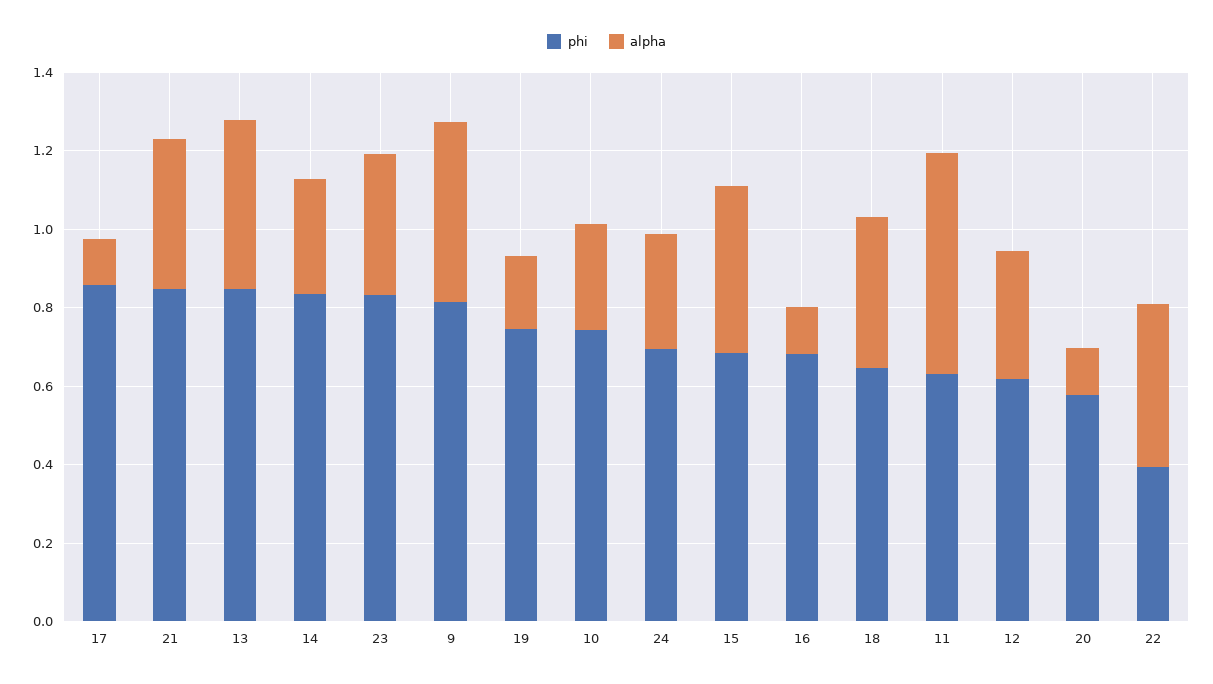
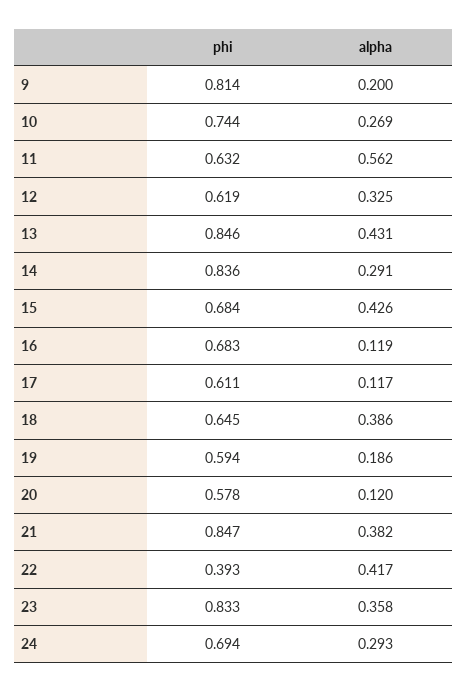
phi, 17: 0.85 -> 0.611
alpha, 9: 0.45 -> 0.2
phi, 19: 0.75 -> 0.594

